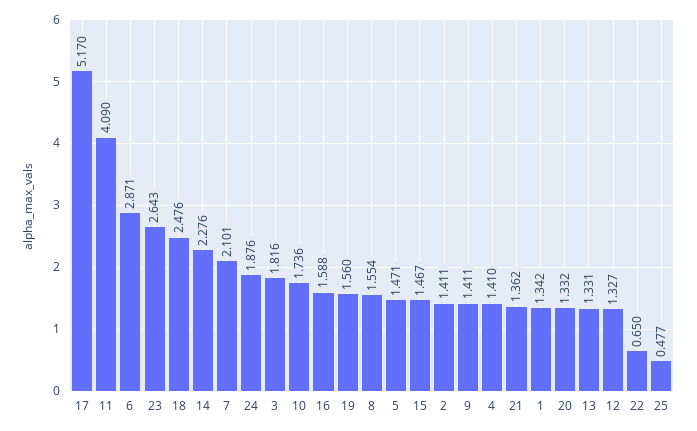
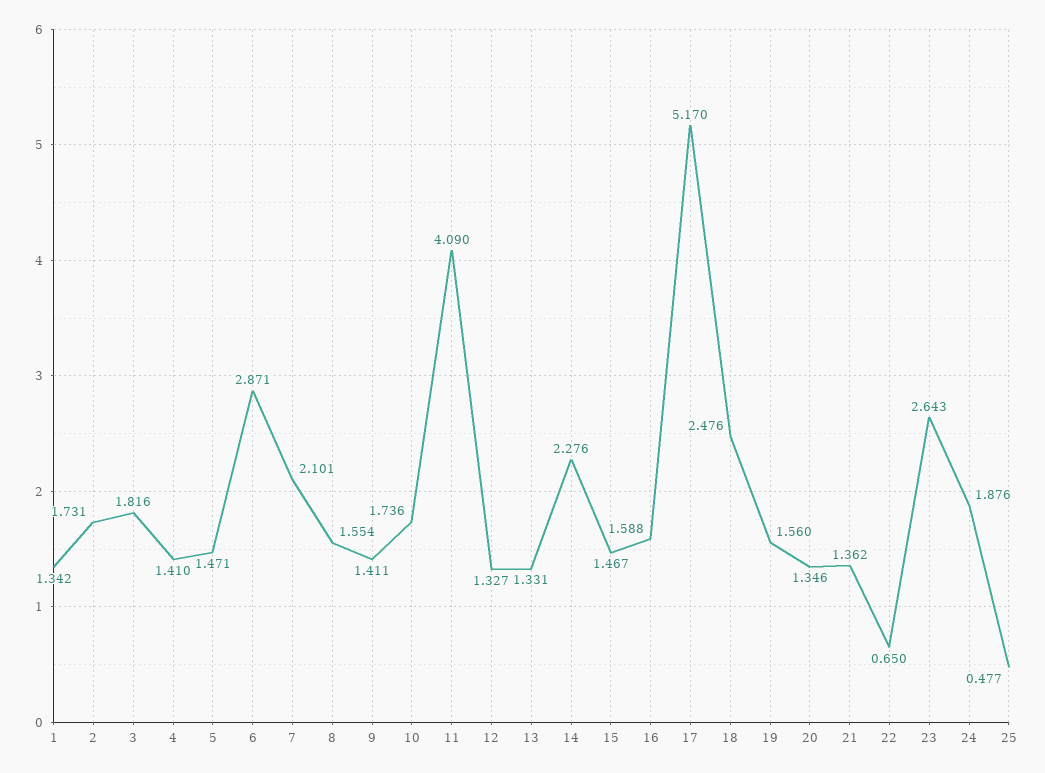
2: 1.411 -> 1.731
20: 1.332 -> 1.346

